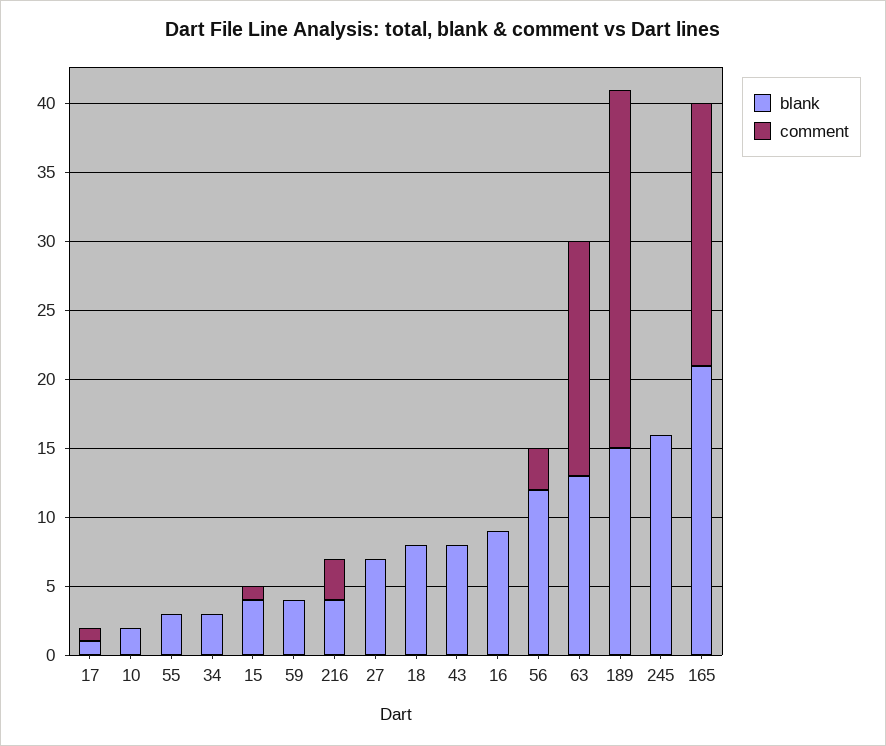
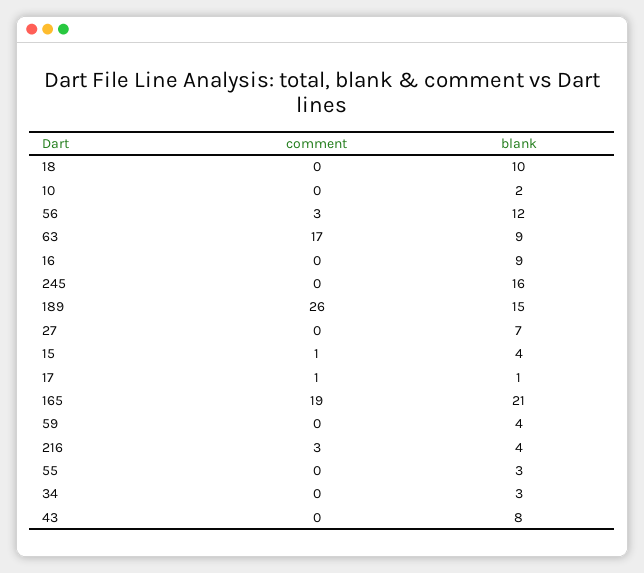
blank, 18: 8 -> 10
blank, 63: 13 -> 9

